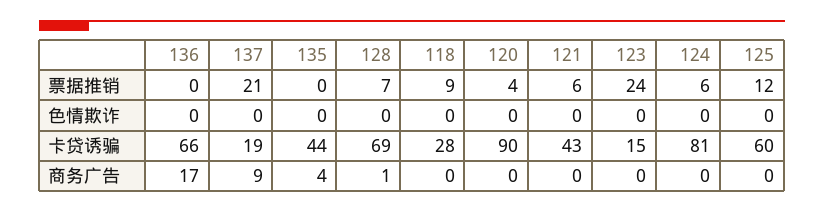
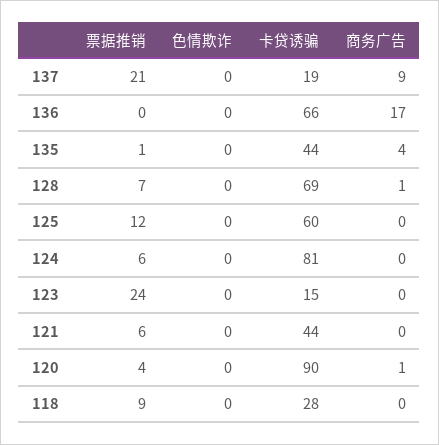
135, 票据推销: 0 -> 1
121, 卡贷诱骗: 43 -> 44
120, 商务广告: 0 -> 1

